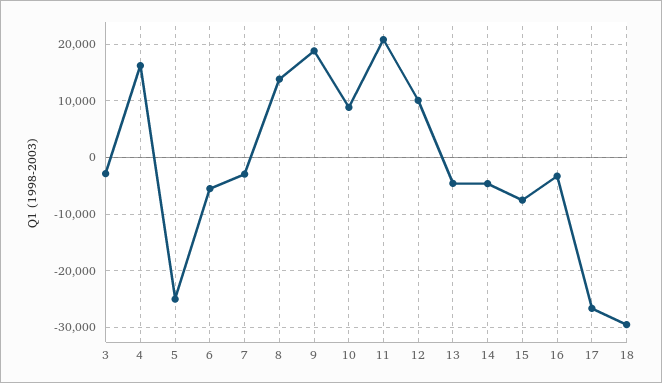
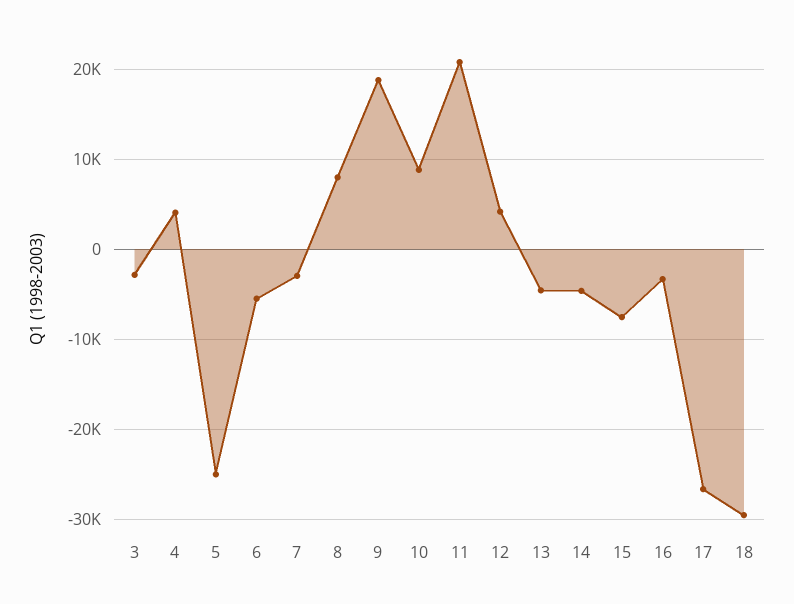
4: 16000 -> 4000
8: 14000 -> 8000
12: 10000 -> 4000

